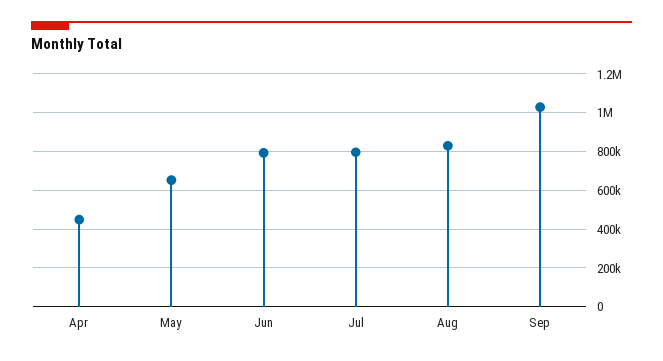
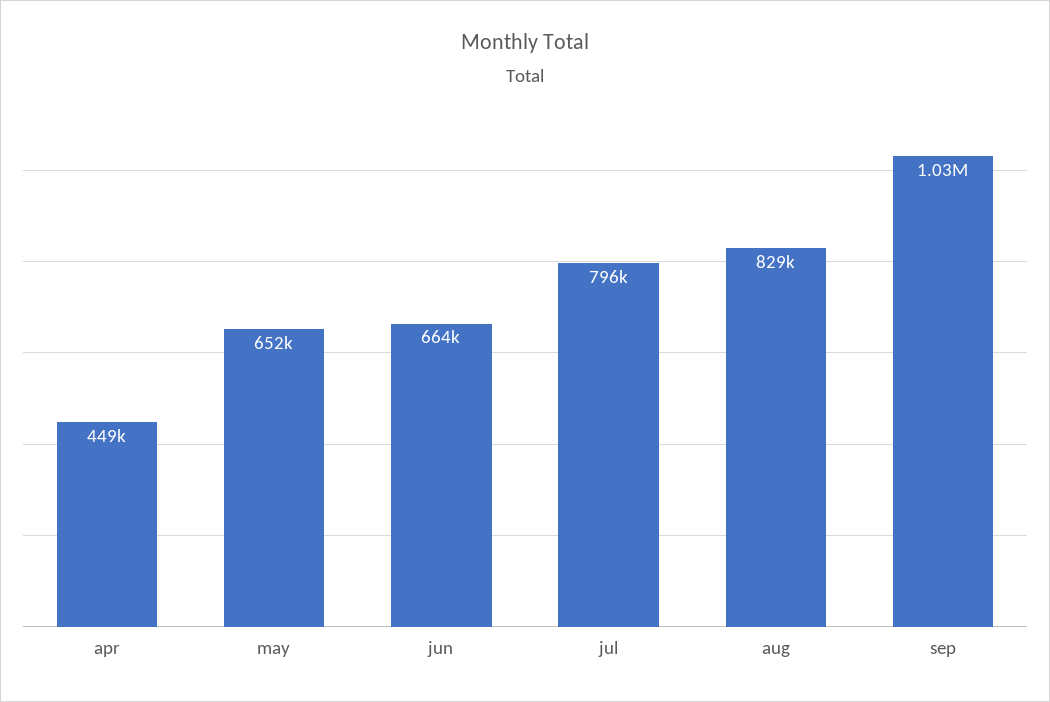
Jun: 800000 -> 664000

